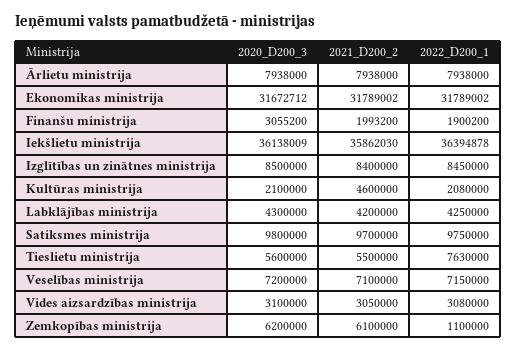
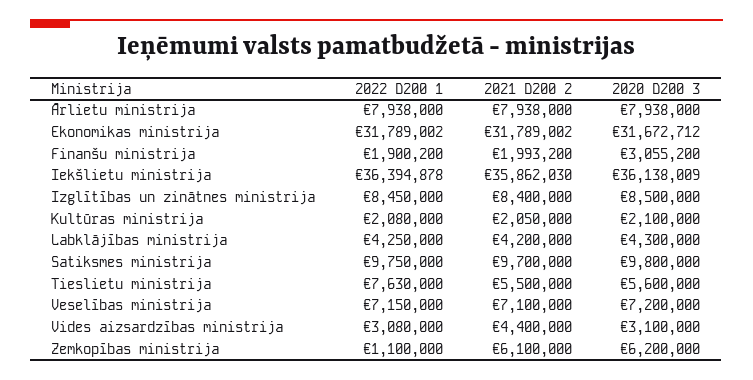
2021_D200_2, Kultūras ministrija: 4600000 -> 2050000
2021_D200_2, Vides aizsardzības ministrija: 3050000 -> 4400000

